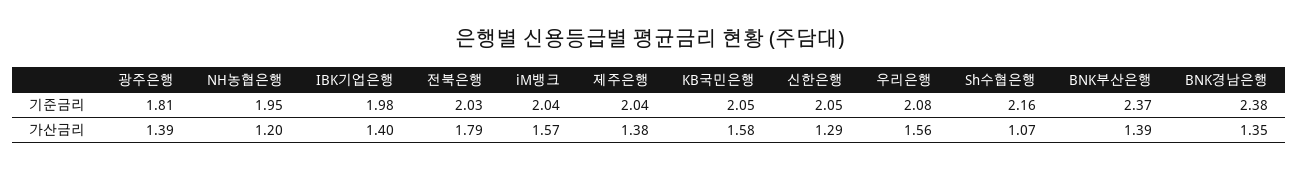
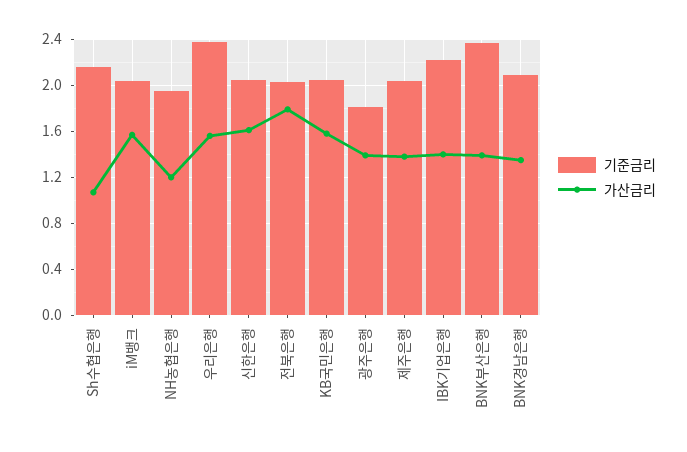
기준금리, IBK기업은행: 1.98 -> 2.2
기준금리, 우리은행: 2.08 -> 2.4
기준금리, BNK경남은행: 2.38 -> 2.1
가산금리, 신한은행: 1.29 -> 1.6

